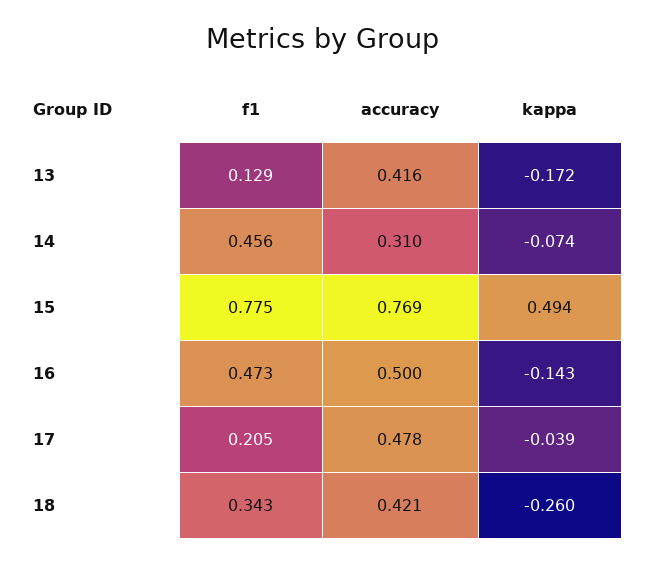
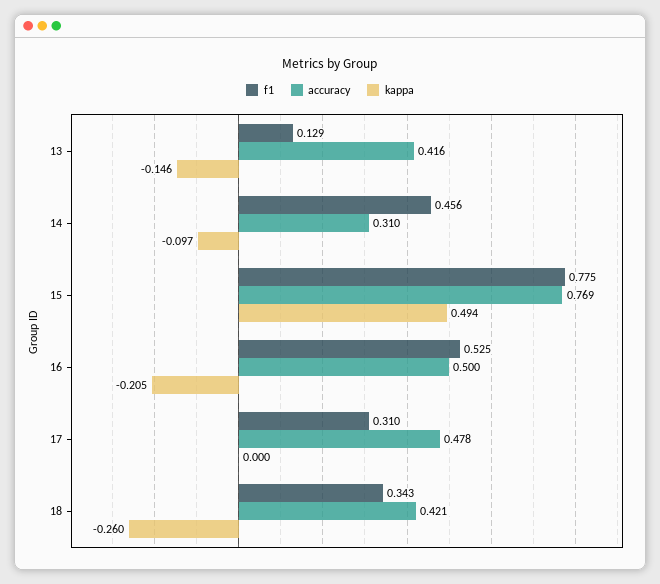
kappa, 13: -0.172 -> -0.146
kappa, 14: -0.074 -> -0.097
f1, 16: 0.473 -> 0.525
kappa, 16: -0.143 -> -0.205
f1, 17: 0.205 -> 0.31
kappa, 17: -0.039 -> 0

